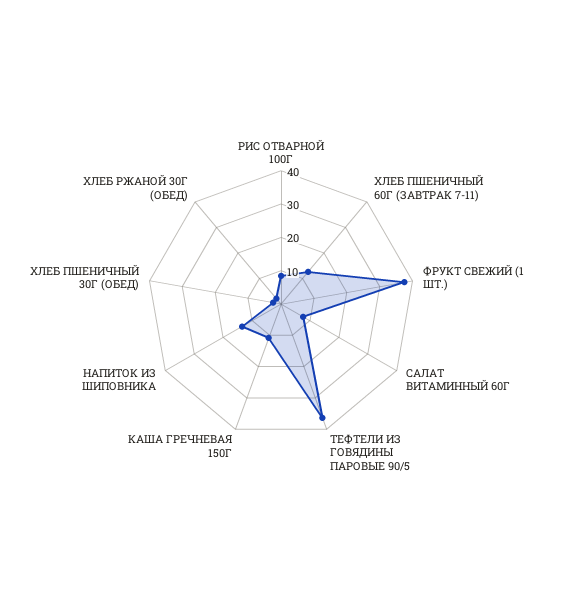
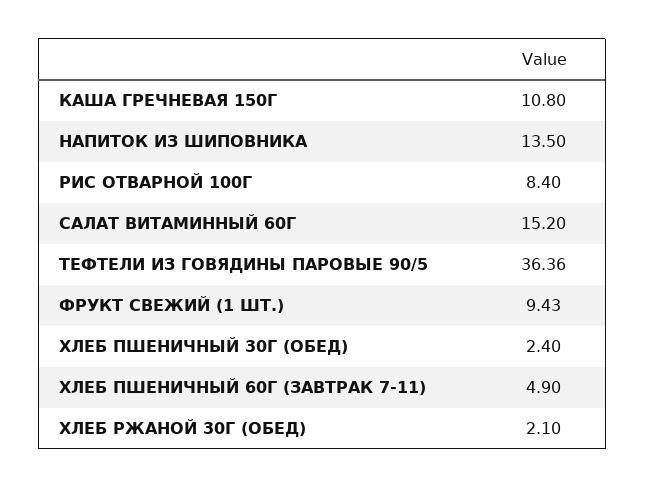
ХЛЕБ ПШЕНИЧНЫЙ 60Г (ЗАВТРАК 7-11): 12.5 -> 4.9
ФРУКТ СВЕЖИЙ (1 ШТ.): 37.5 -> 9.43
САЛАТ ВИТАМИННЫЙ 60Г: 7.5 -> 15.2

